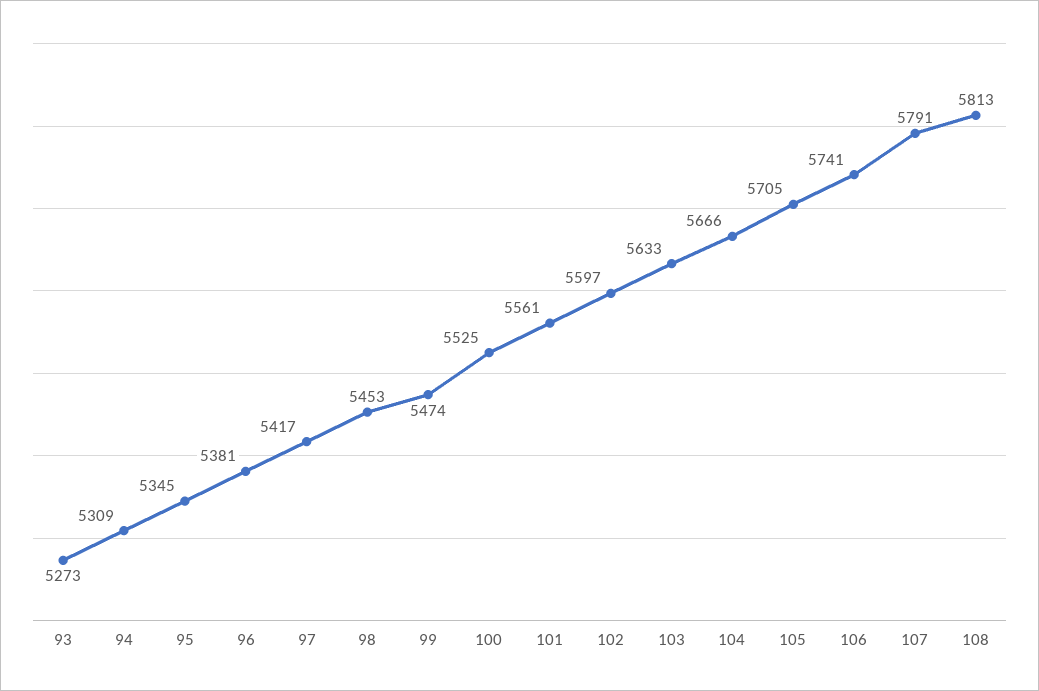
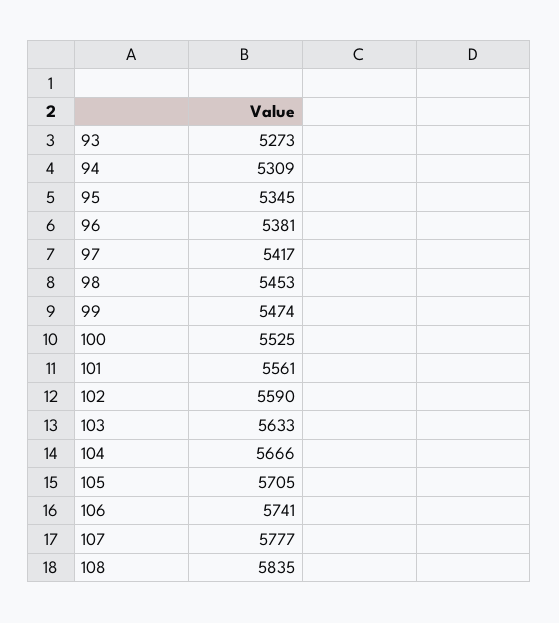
102: 5597 -> 5590
107: 5791 -> 5777
108: 5813 -> 5835

